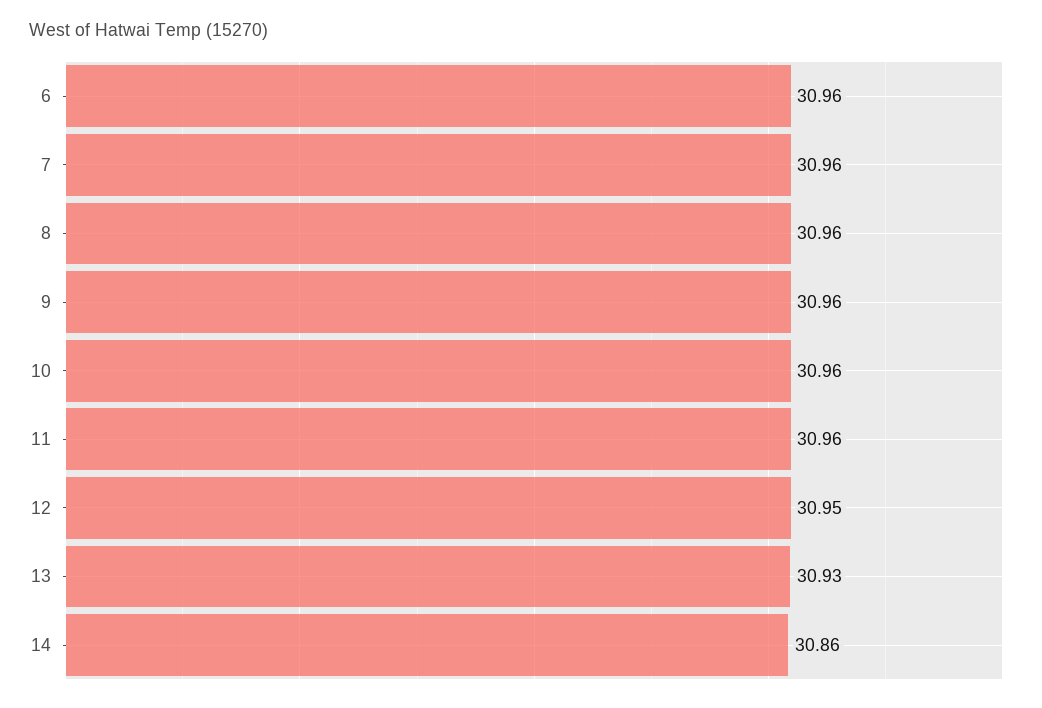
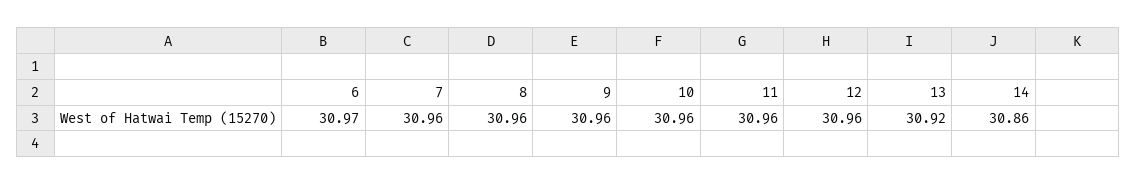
6: 30.96 -> 30.97
12: 30.95 -> 30.96
13: 30.93 -> 30.92

